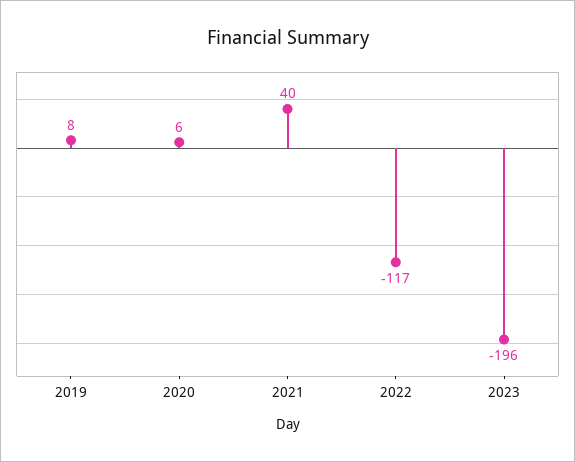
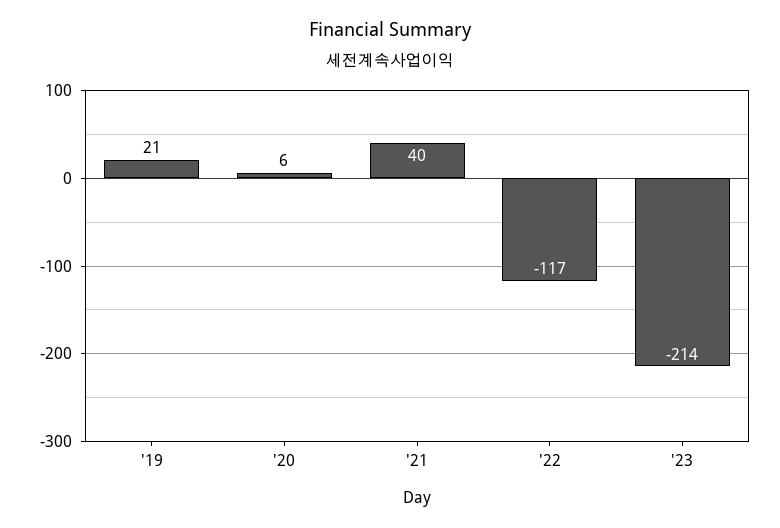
2019: 8 -> 21
2023: -196 -> -214

